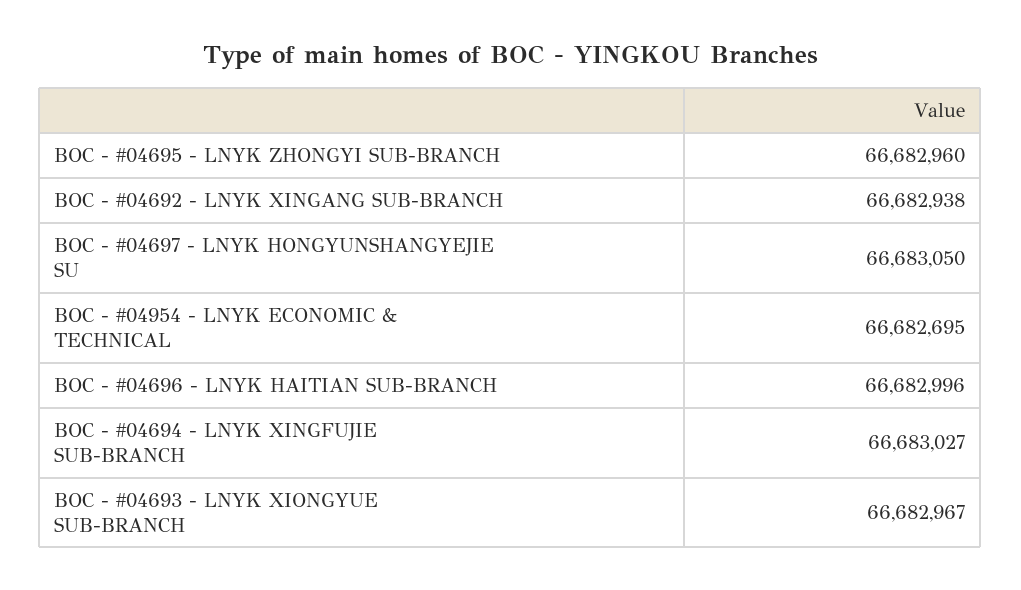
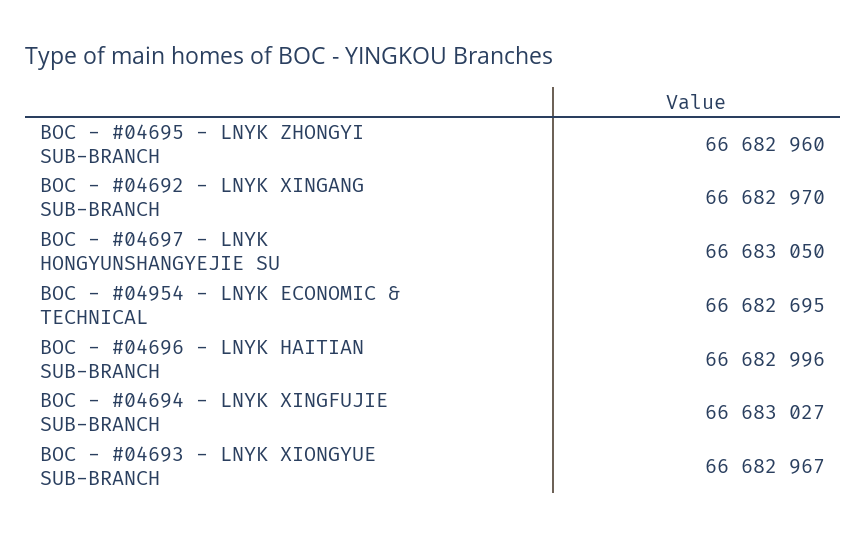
BOC - #04692 - LNYK XINGANG SUB-BRANCH: 66682938 -> 66682970

